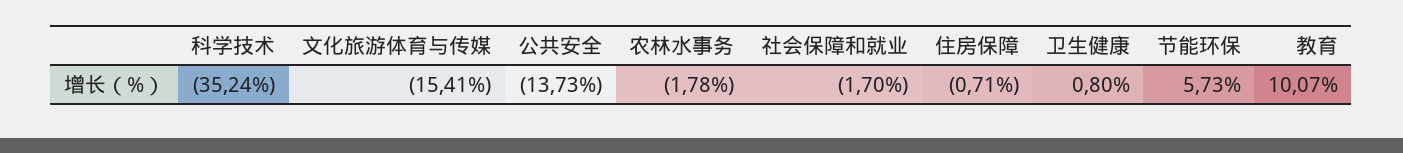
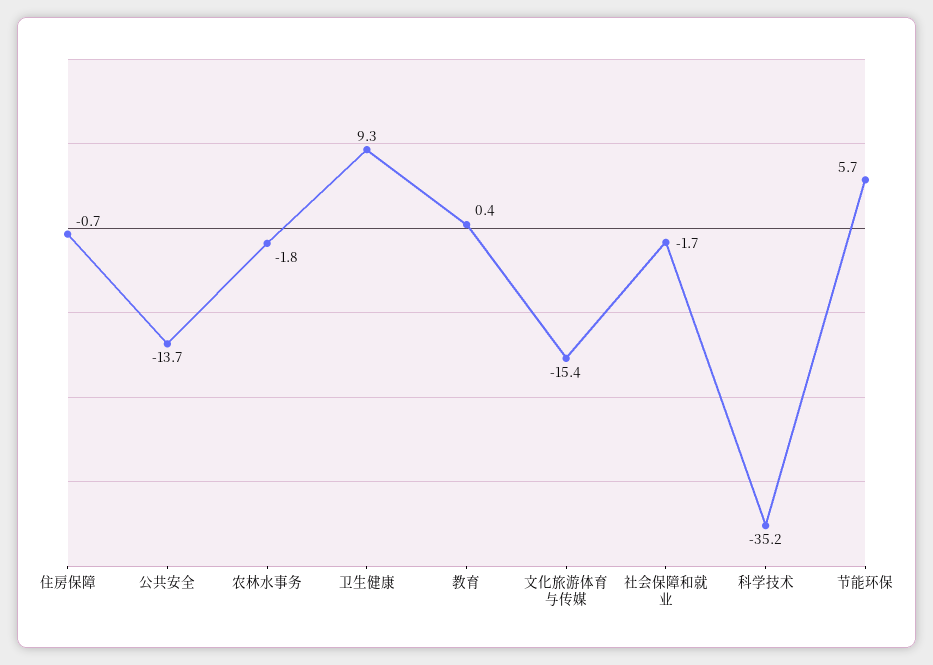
卫生健康: 0.8 -> 9.3
教育: 10.07 -> 0.4

